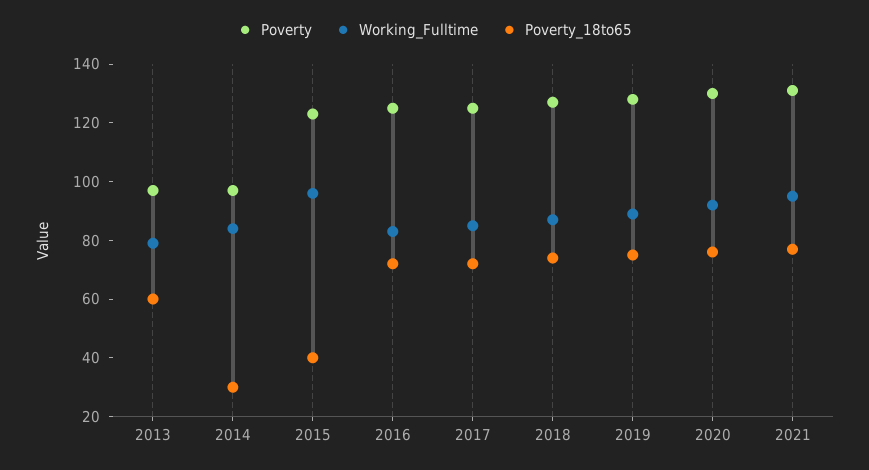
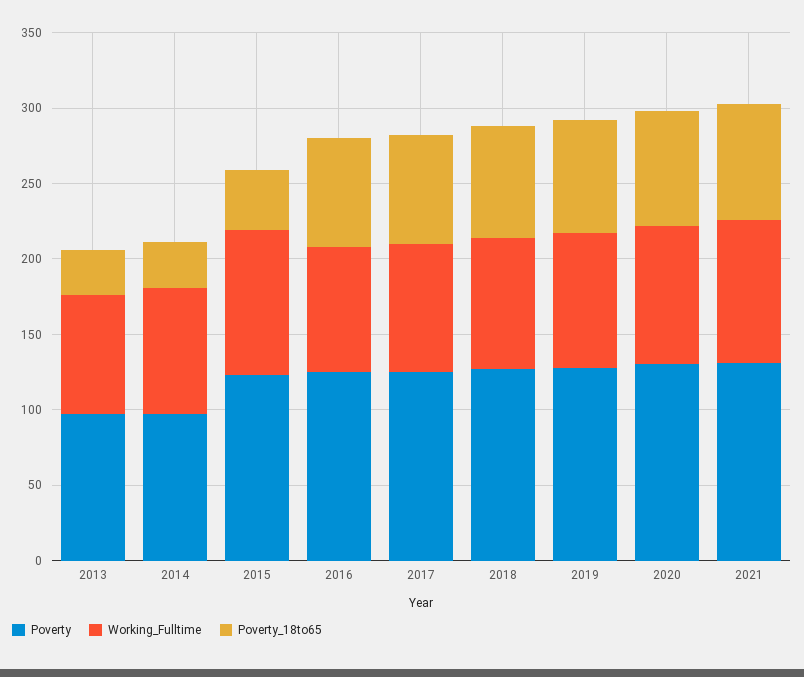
Poverty_18to65, 2013: 60 -> 30

